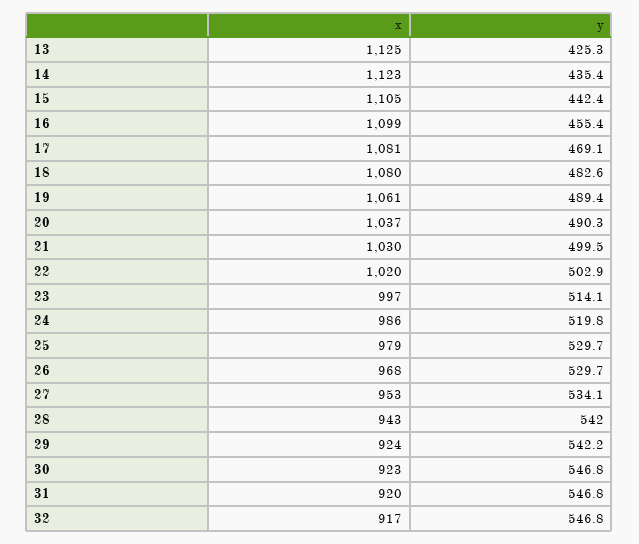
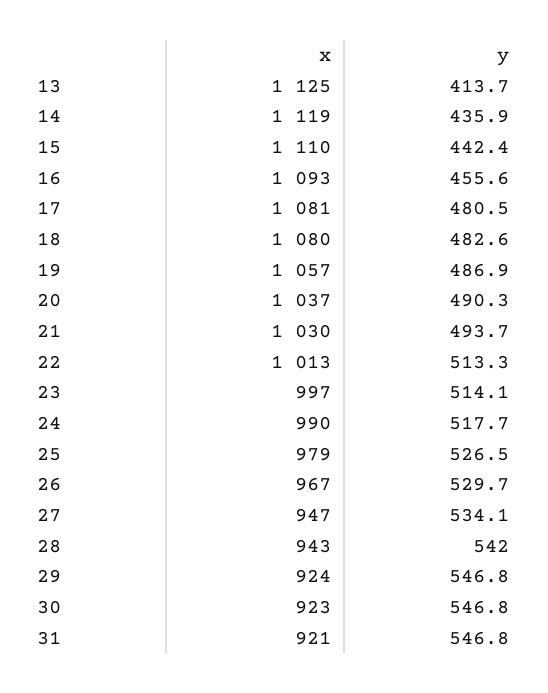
y, 13: 425.3 -> 413.7
x, 14: 1123 -> 1119
y, 14: 435.4 -> 435.9
x, 15: 1105 -> 1110
x, 16: 1099 -> 1093
y, 16: 455.4 -> 455.6
y, 17: 469.1 -> 480.5
x, 19: 1061 -> 1057
y, 19: 489.4 -> 486.9
y, 21: 499.5 -> 493.7
x, 22: 1020 -> 1013
y, 22: 502.9 -> 513.3
x, 24: 986 -> 990
y, 24: 519.8 -> 517.7
y, 25: 529.7 -> 526.5
x, 26: 968 -> 967
x, 27: 953 -> 947
y, 29: 542.2 -> 546.8
x, 31: 920 -> 921
x, 32: 917 -> none
y, 32: 546.8 -> none

